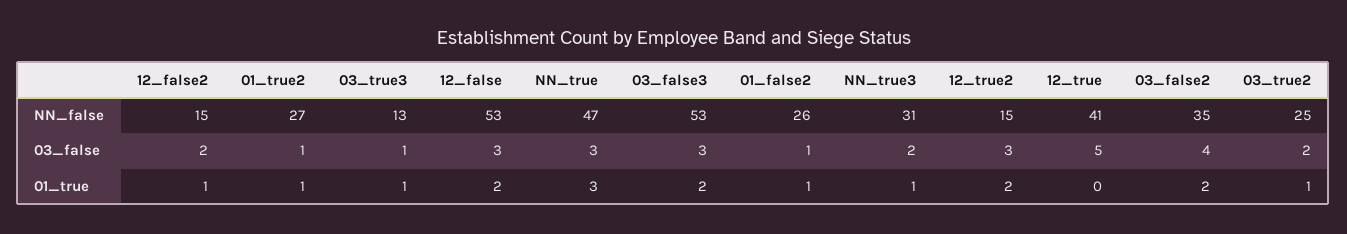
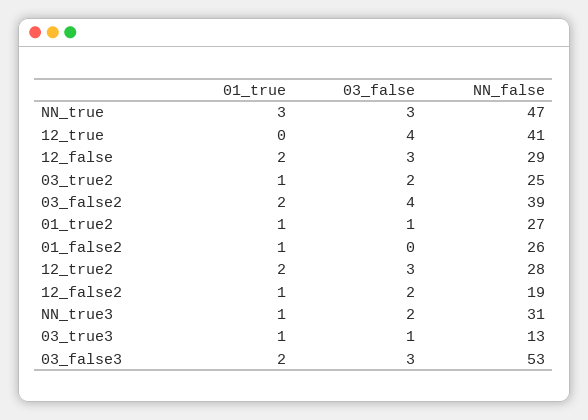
12_false2, NN_false: 15 -> 19
12_false, NN_false: 53 -> 29
12_true2, NN_false: 15 -> 28
03_false2, NN_false: 35 -> 39
01_false2, 03_false: 1 -> 0
12_true, 03_false: 5 -> 4

